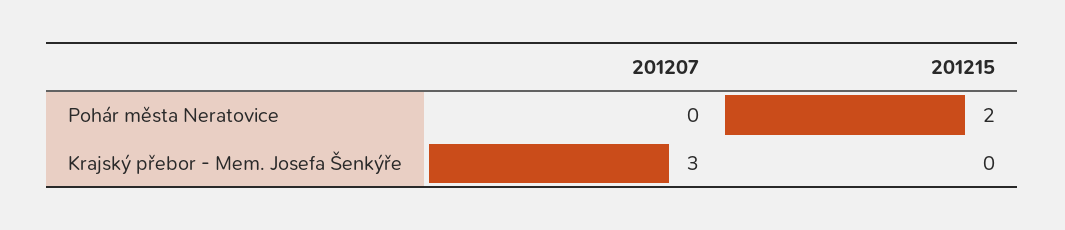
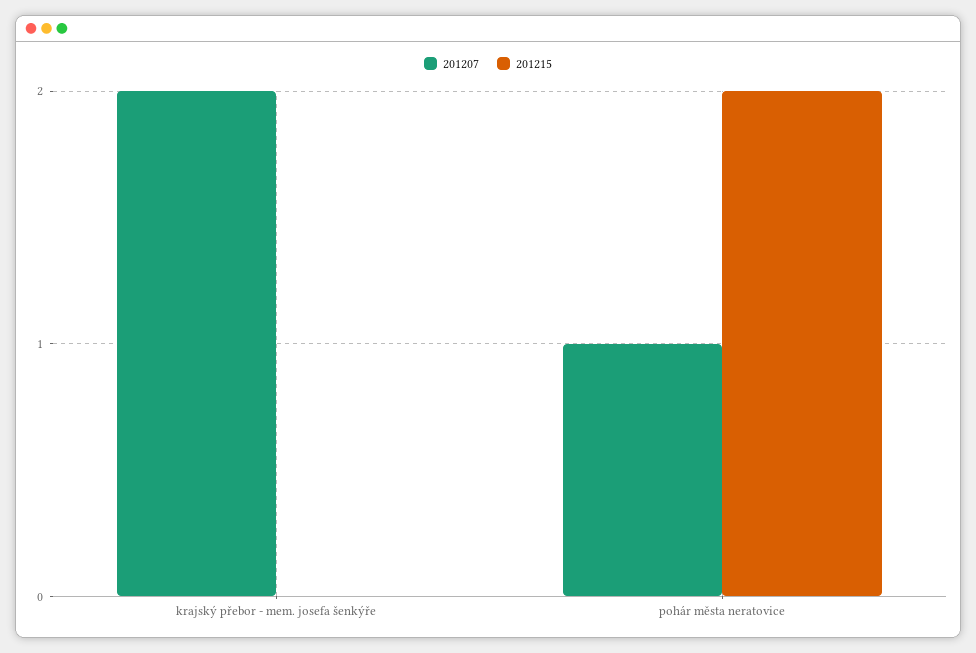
201207, Pohár města Neratovice: 0 -> 1
201207, Krajský přebor - Mem. Josefa Šenkýře: 3 -> 2

